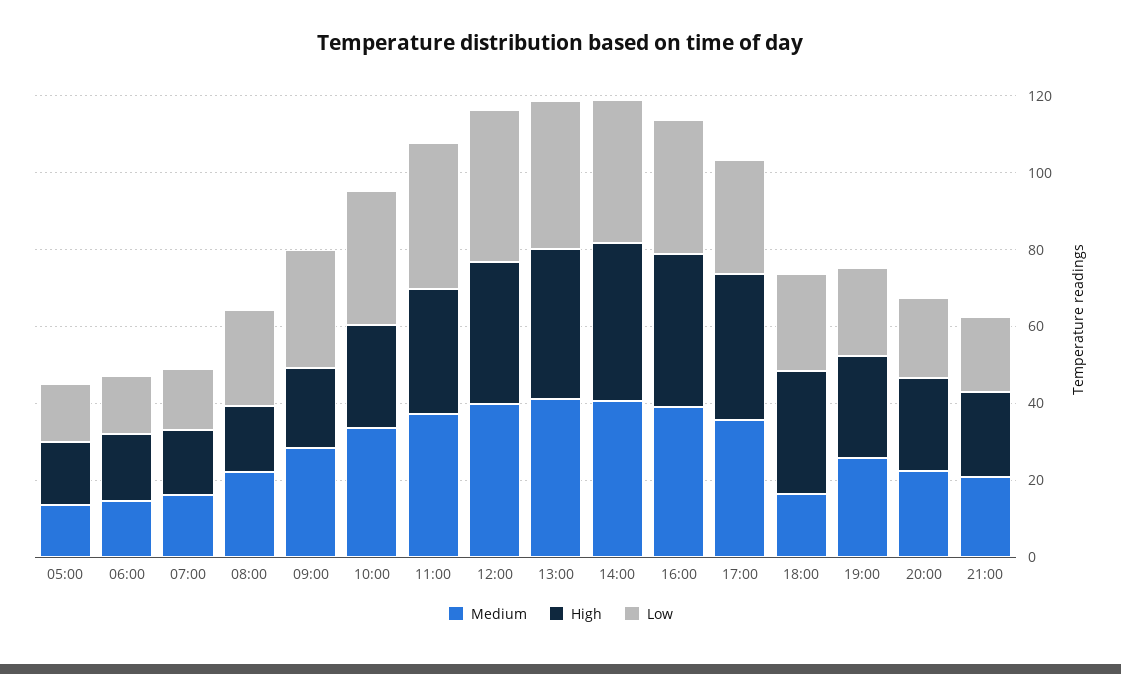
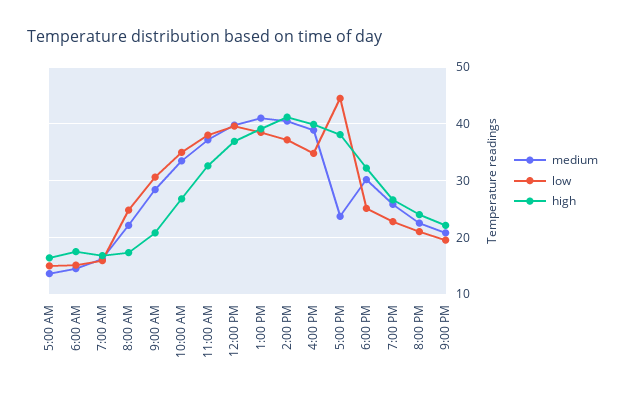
Medium, 17:00: 35 -> 24
Low, 17:00: 30 -> 44
Medium, 18:00: 15 -> 30

